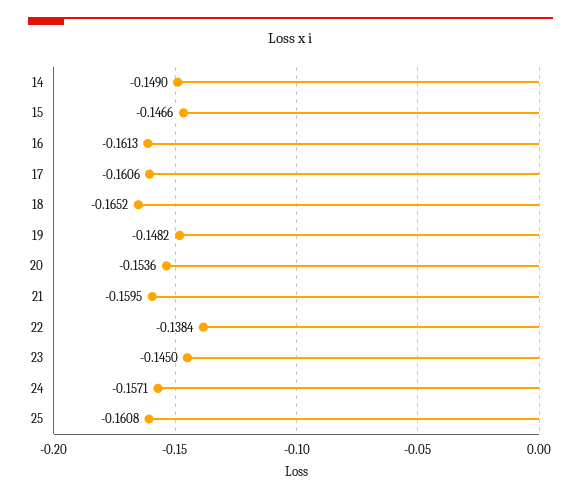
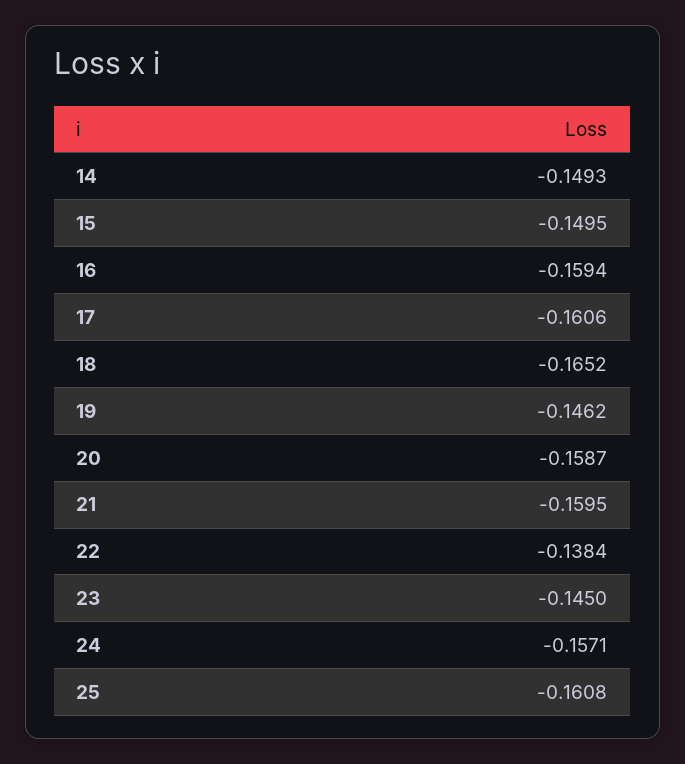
14: -0.149 -> -0.1493
15: -0.1466 -> -0.1495
16: -0.1613 -> -0.1594
19: -0.1482 -> -0.1462
20: -0.1536 -> -0.1587

